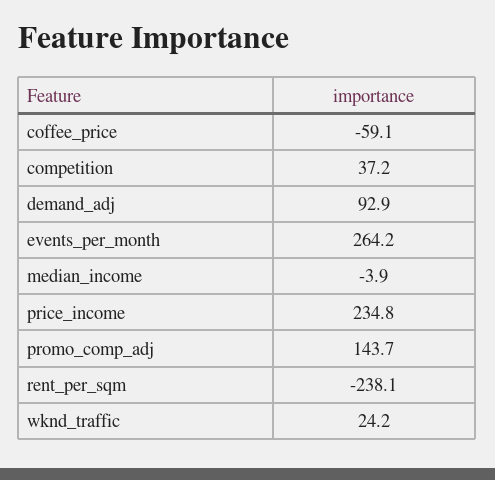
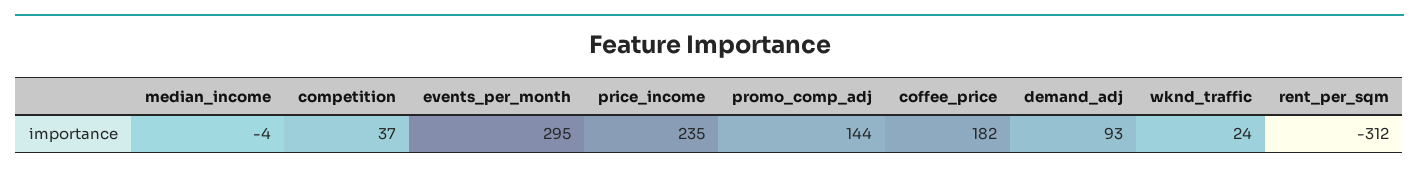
coffee_price: -59.1 -> 182
events_per_month: 264.2 -> 295
rent_per_sqm: -238.1 -> -312

